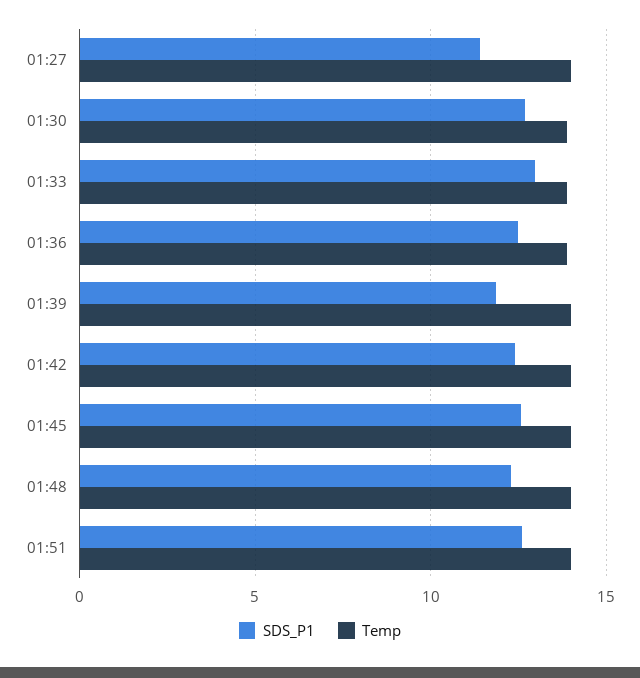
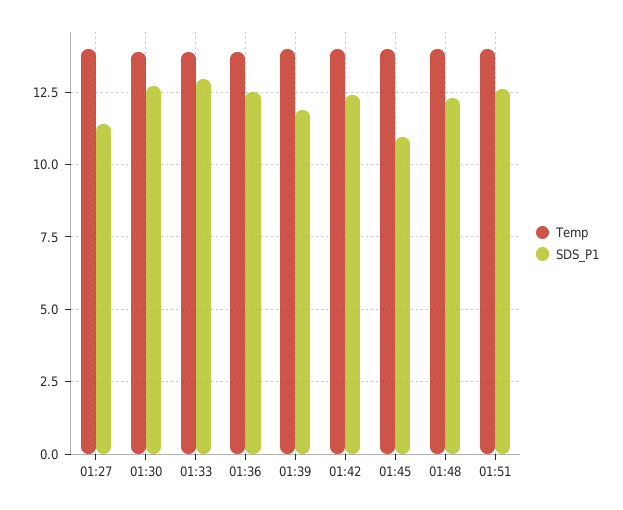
SDS_P1, 01:45: 12.5 -> 11

